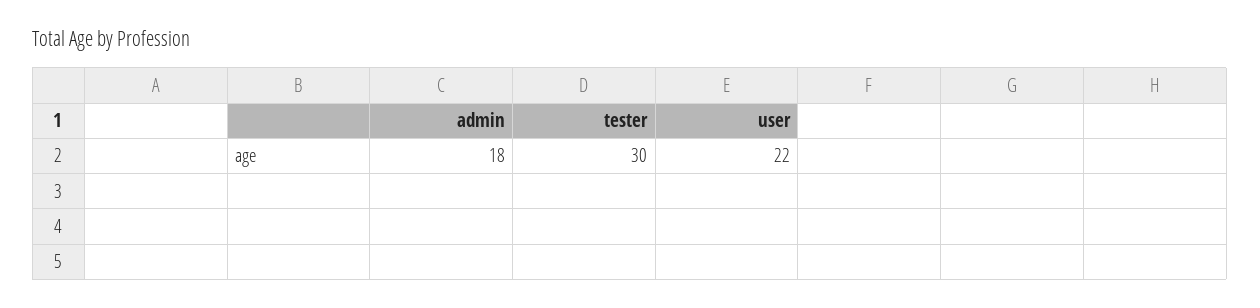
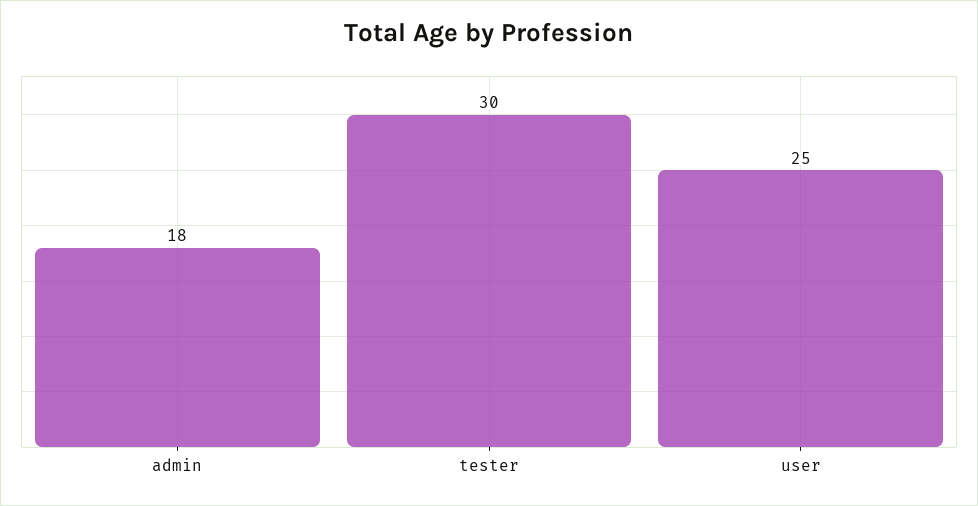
user: 22 -> 25

